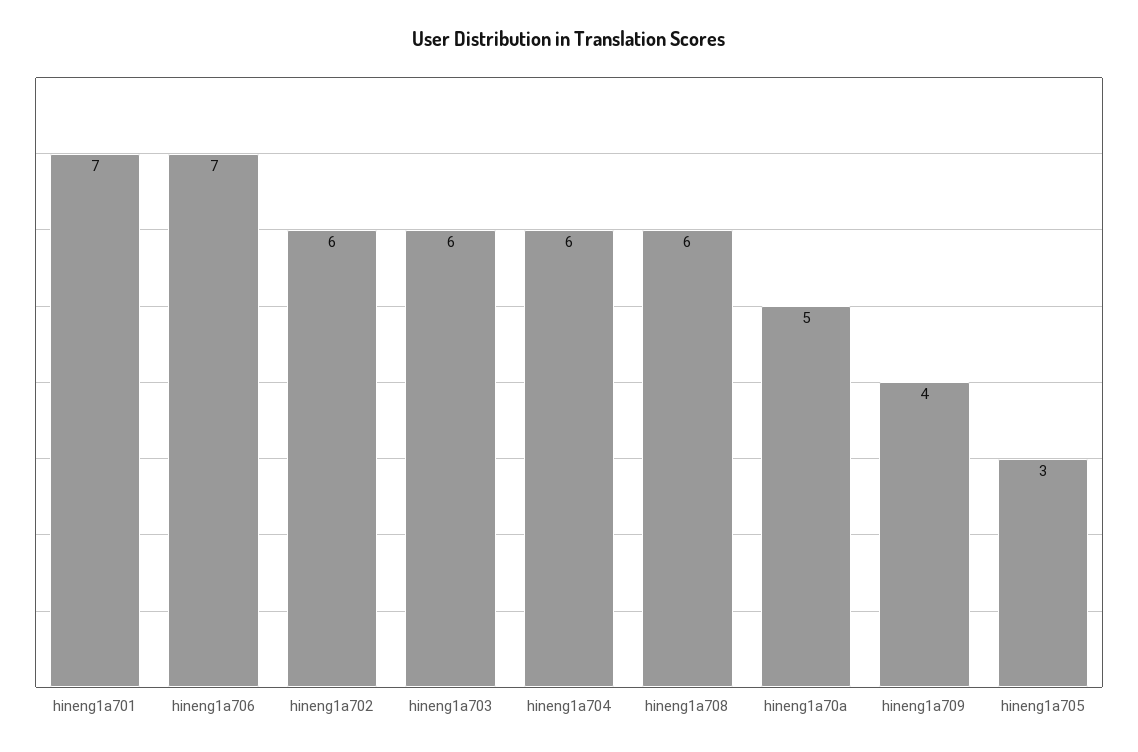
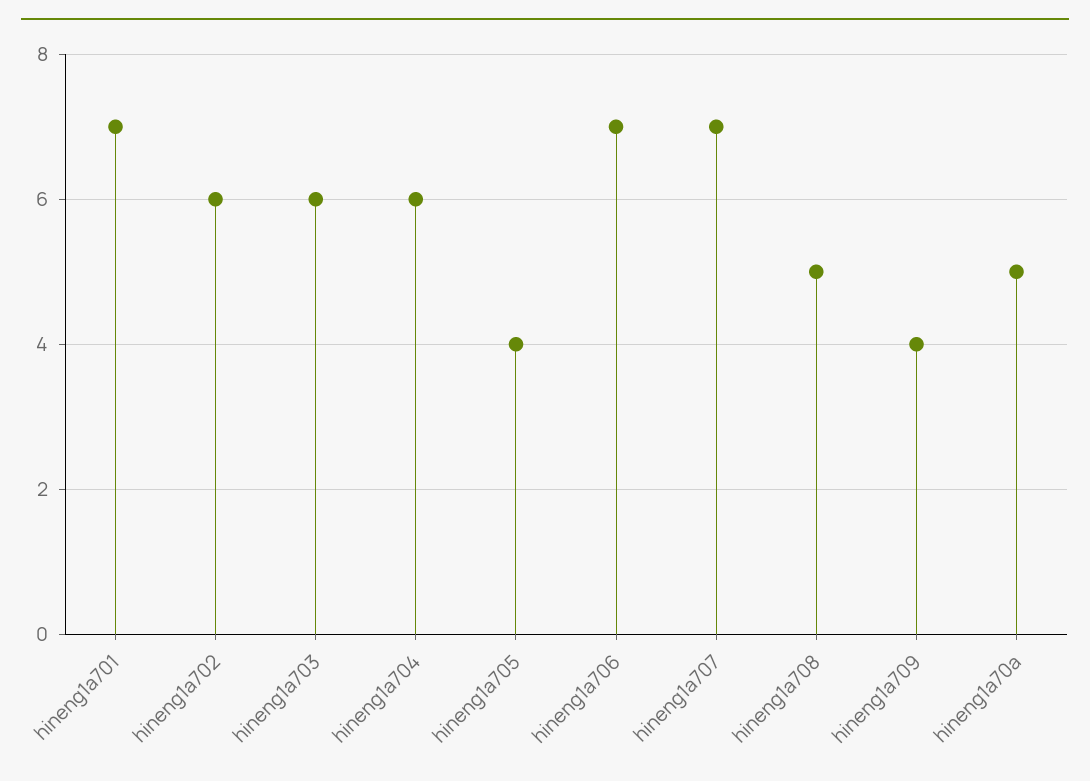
hineng1a708: 6 -> 5
hineng1a705: 3 -> 4
hineng1a707: none -> 7

